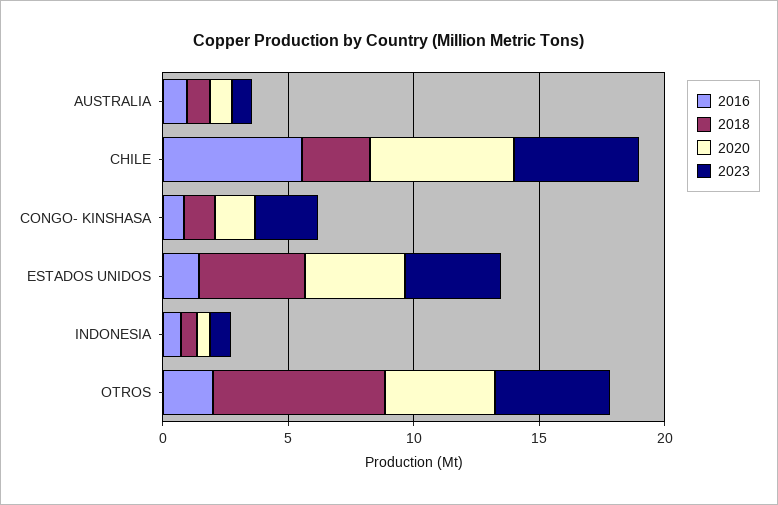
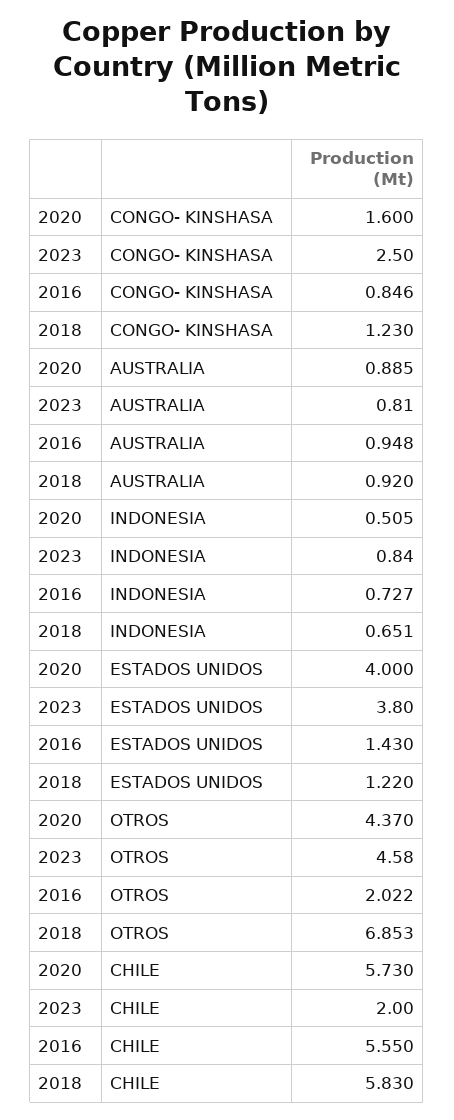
2018, CHILE: 3 -> 5.83
2023, CHILE: 5 -> 2
2018, ESTADOS UNIDOS: 4 -> 1.22

